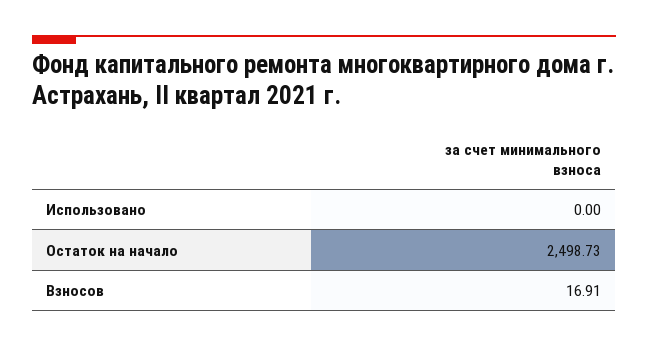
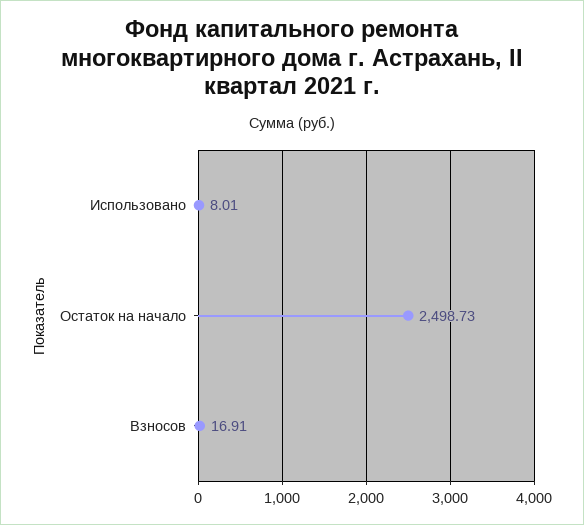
Использовано: 0 -> 8.01

